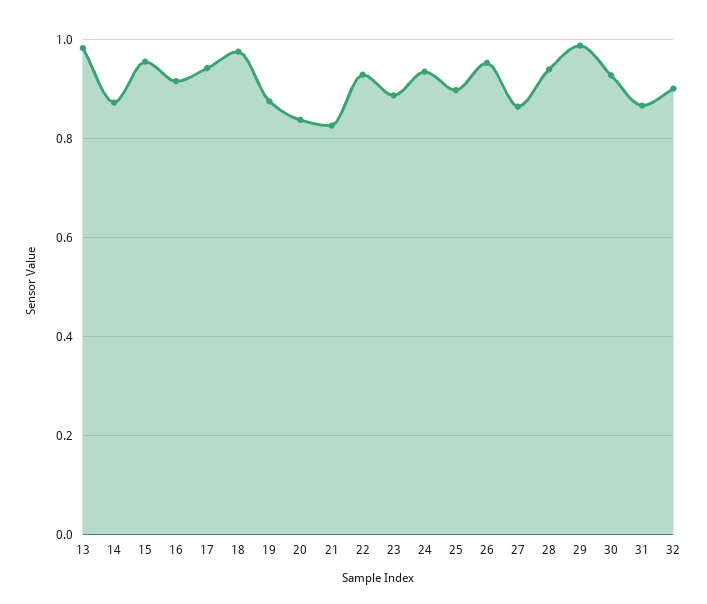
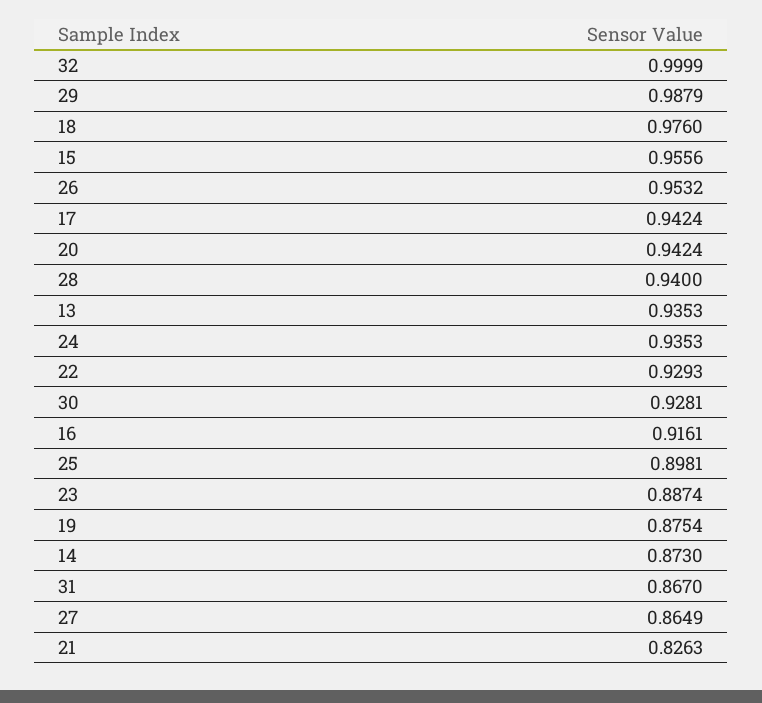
13: 0.98 -> 0.9353
20: 0.84 -> 0.9424
32: 0.9 -> 0.9999

